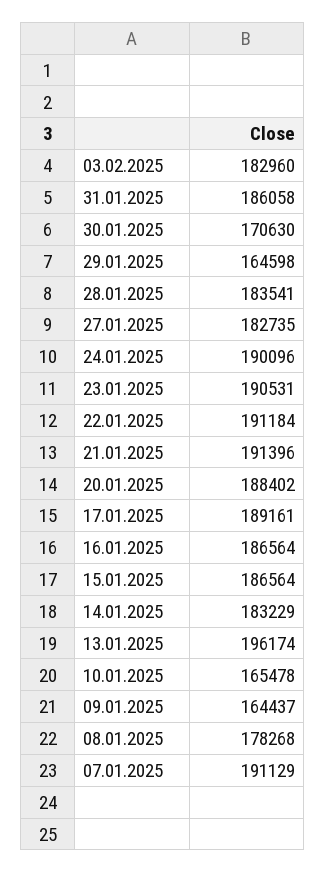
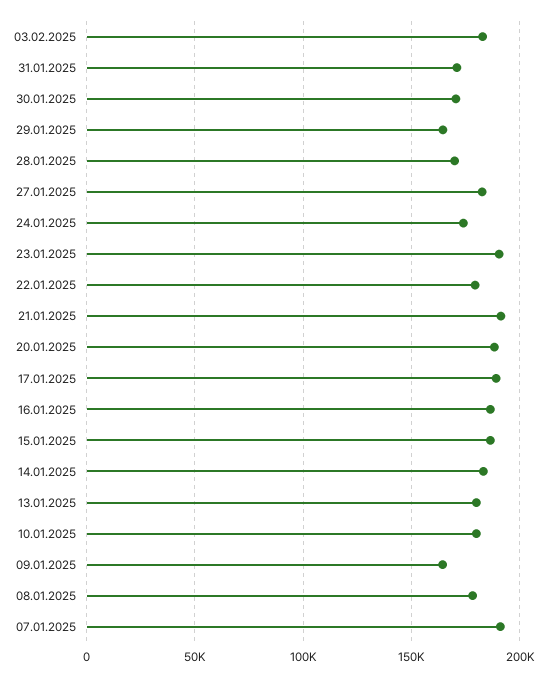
31.01.2025: 186058 -> 170000
28.01.2025: 183541 -> 170000
24.01.2025: 190096 -> 175000
22.01.2025: 191184 -> 180000
13.01.2025: 196174 -> 180000
10.01.2025: 165478 -> 180000

